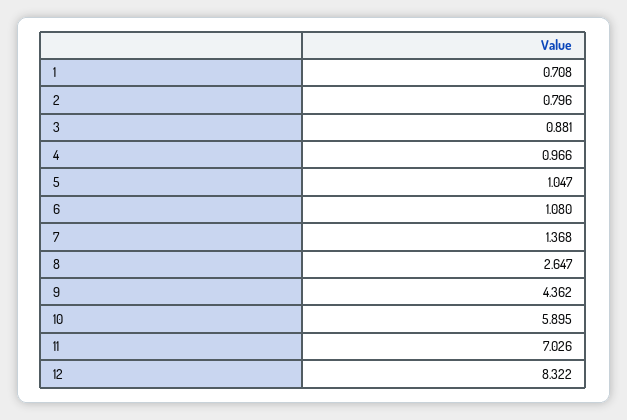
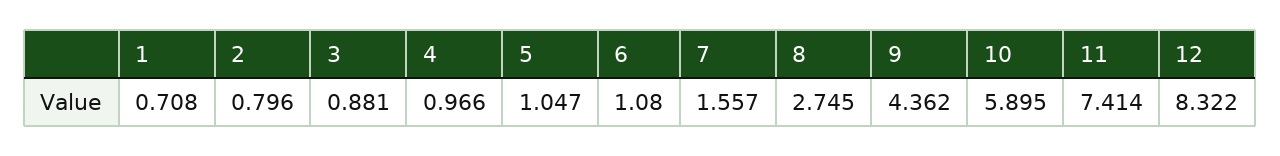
7: 1.368 -> 1.557
8: 2.647 -> 2.745
11: 7.026 -> 7.414

